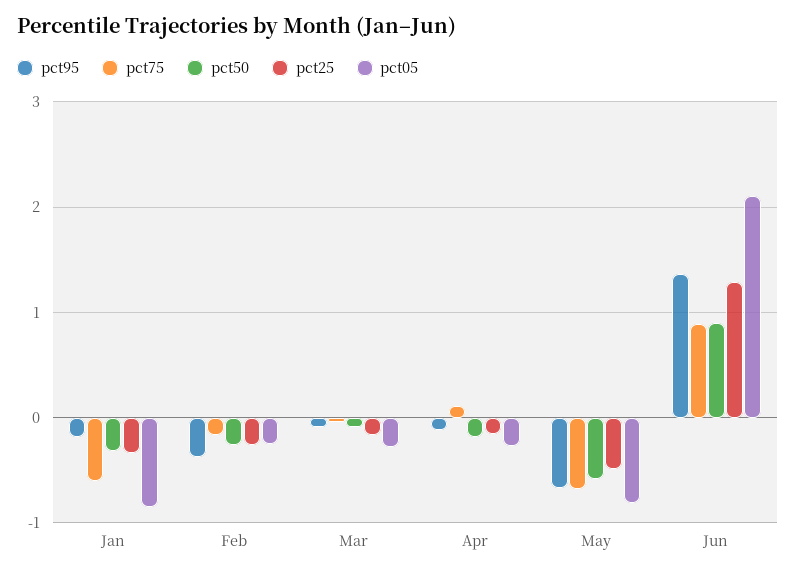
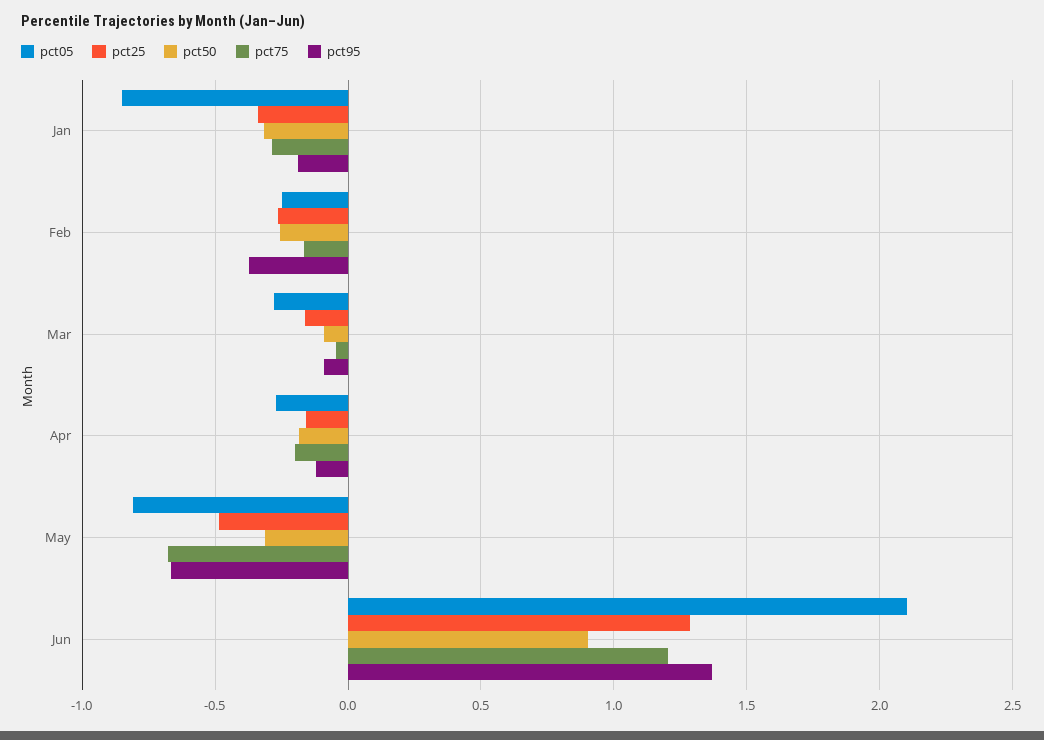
pct75, Jan: -0.6 -> -0.3
pct75, Apr: 0.1 -> -0.2
pct50, May: -0.6 -> -0.3
pct75, Jun: 0.9 -> 1.2

